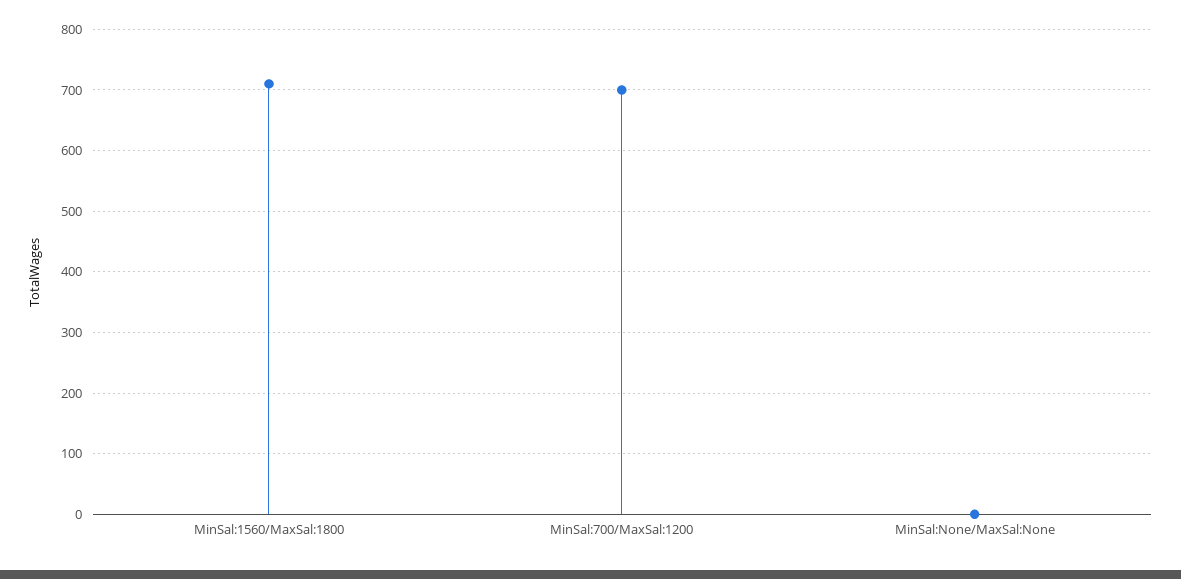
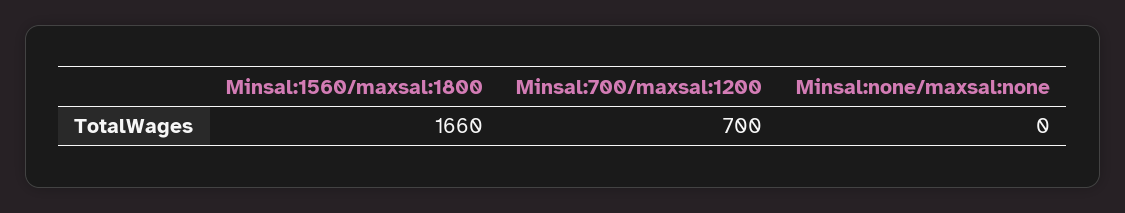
MinSal:1560/MaxSal:1800: 710 -> 1660

